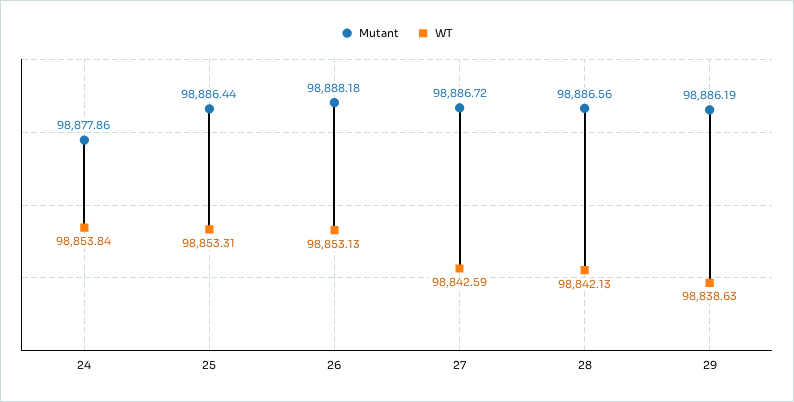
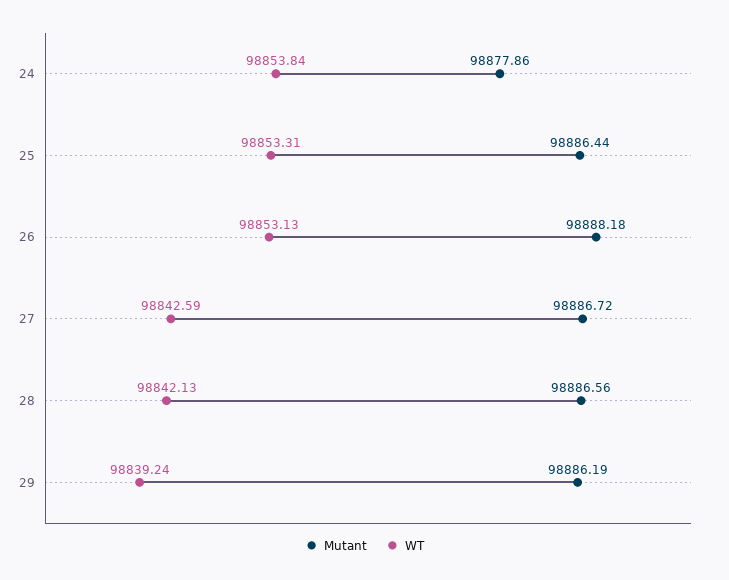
WT, 29: 98838.63 -> 98839.24

